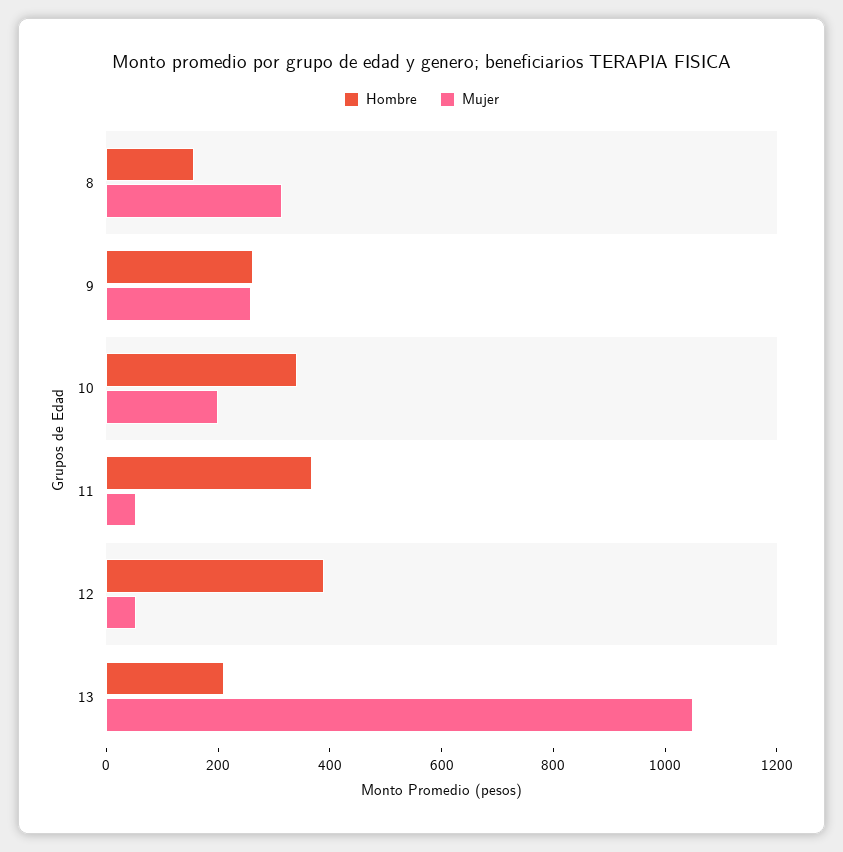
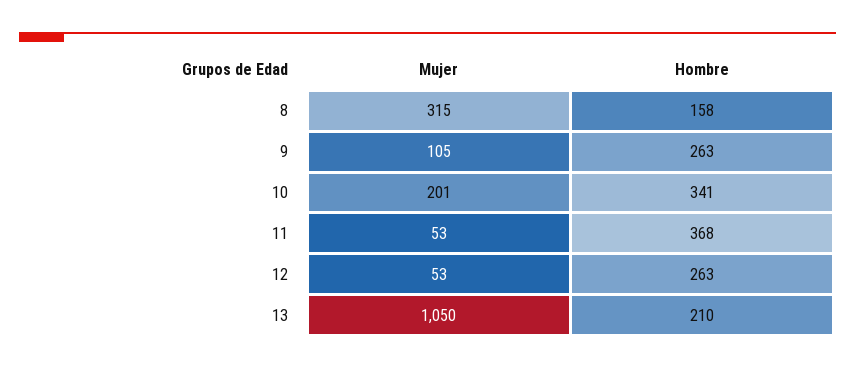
Mujer, 9: 250 -> 105
Hombre, 12: 400 -> 263

